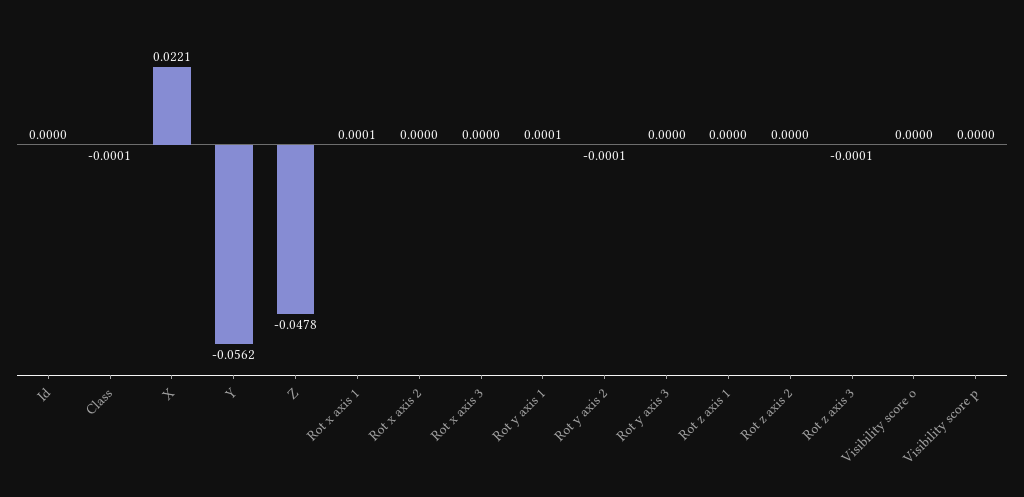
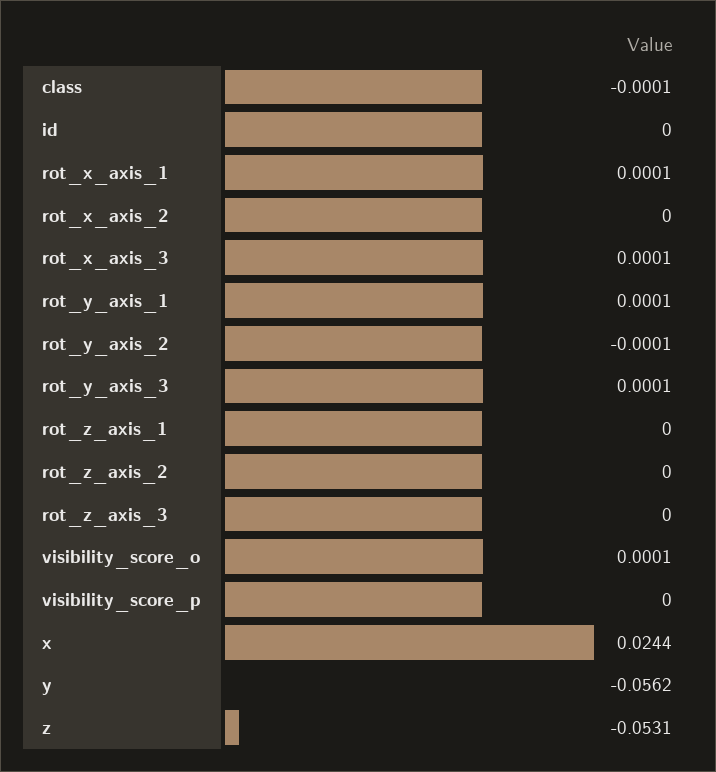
X: 0.0221 -> 0.0244
Z: -0.0478 -> -0.0531
Rot x axis 3: 0 -> 0.0001
Rot y axis 3: 0 -> 0.0001
Rot z axis 3: -0.0001 -> 0
Visibility score o: 0 -> 0.0001

